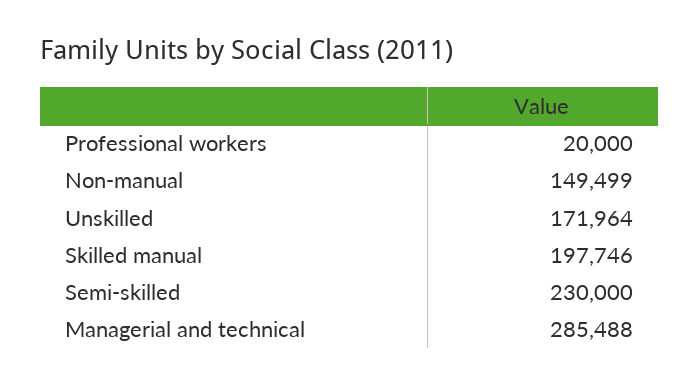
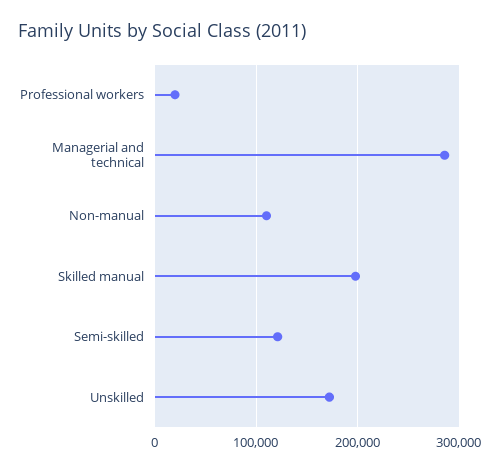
Non-manual: 149499 -> 110000
Semi-skilled: 230000 -> 120000

